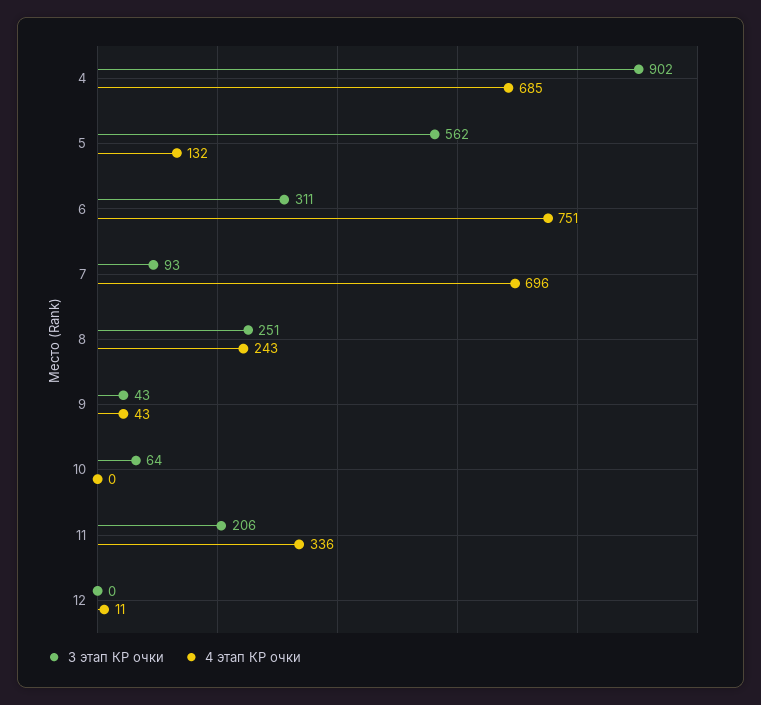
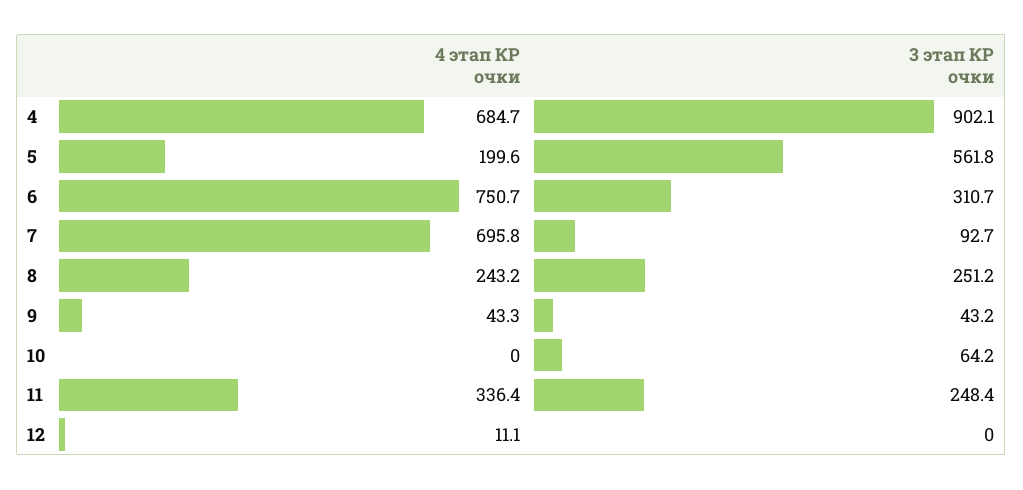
4 этап КР очки, 5: 132 -> 199.6
3 этап КР очки, 11: 206 -> 248.4

